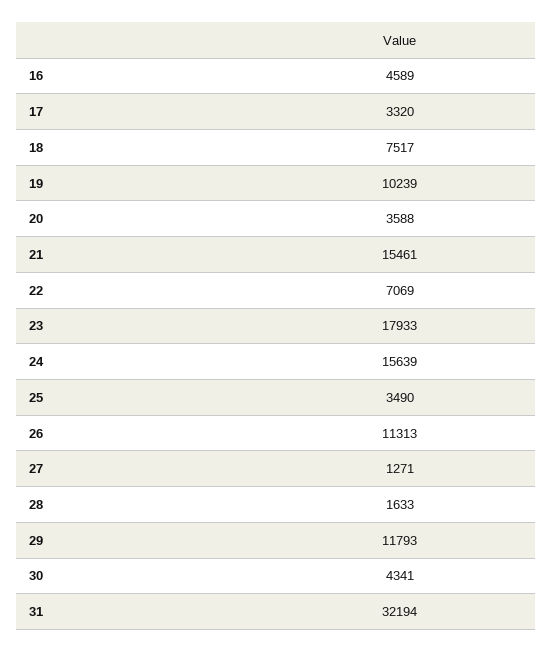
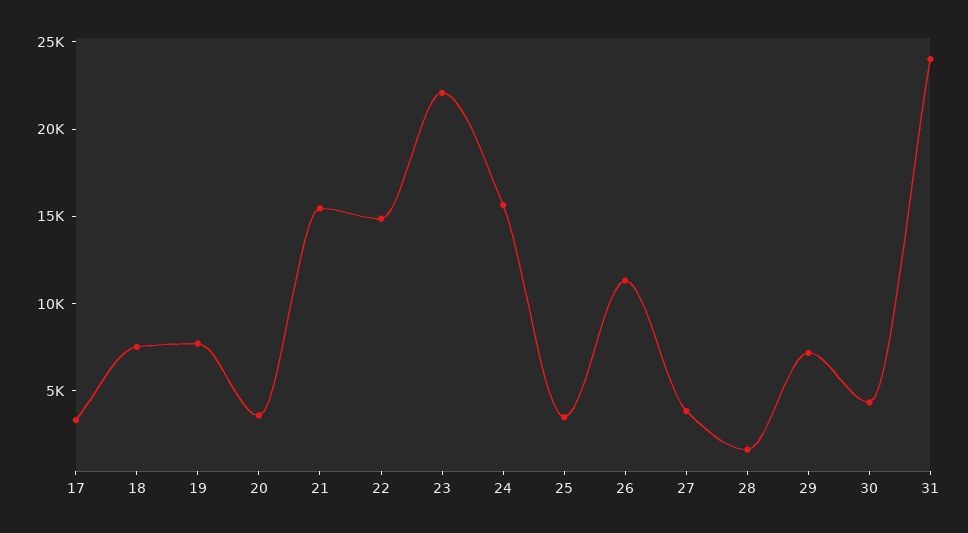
16: 4589 -> none
19: 10239 -> 8000
22: 7069 -> 15000
23: 17933 -> 22000
27: 1271 -> 4000
29: 11793 -> 7000
31: 32194 -> 24000

